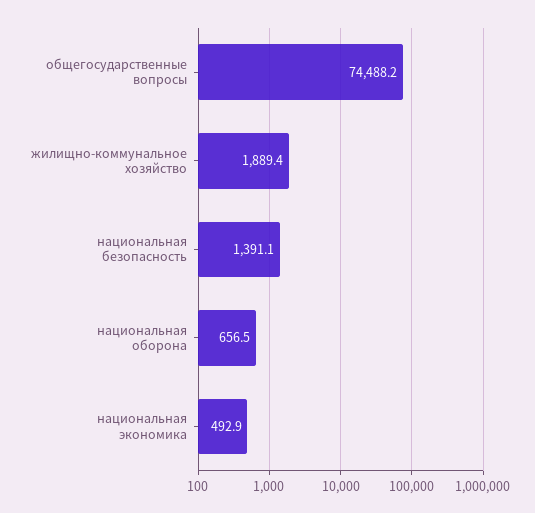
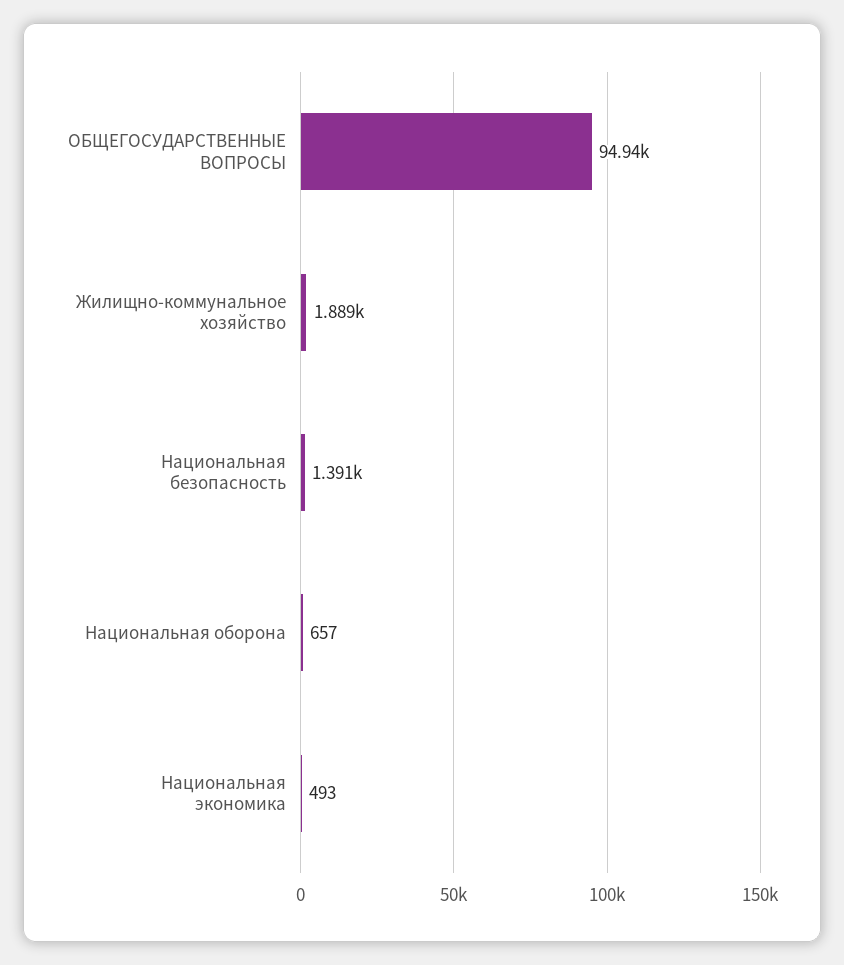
общегосударственные вопросы: 74488.2 -> 94940

